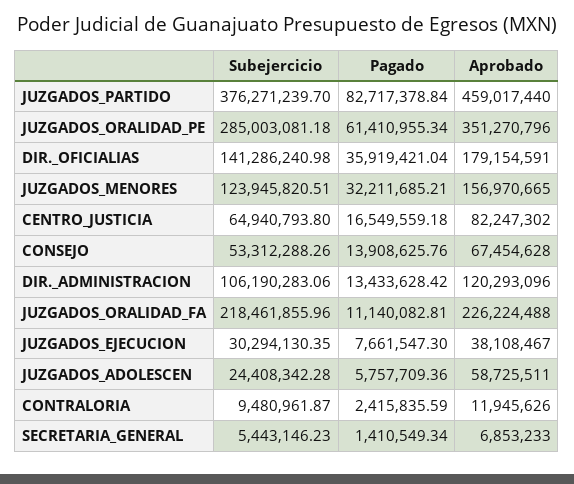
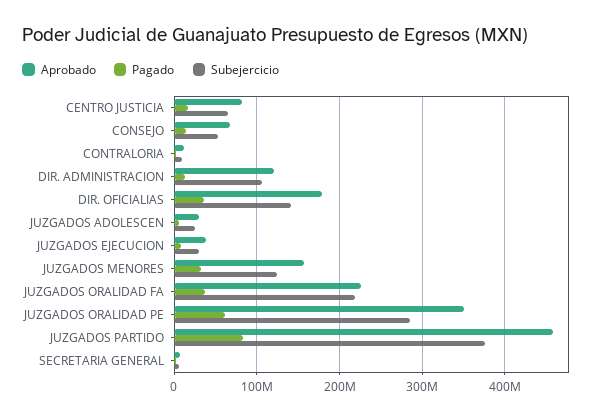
Pagado, JUZGADOS_ORALIDAD_FA: 11140082.81 -> 40000000
Aprobado, JUZGADOS_ADOLESCEN: 58725511 -> 30000000

